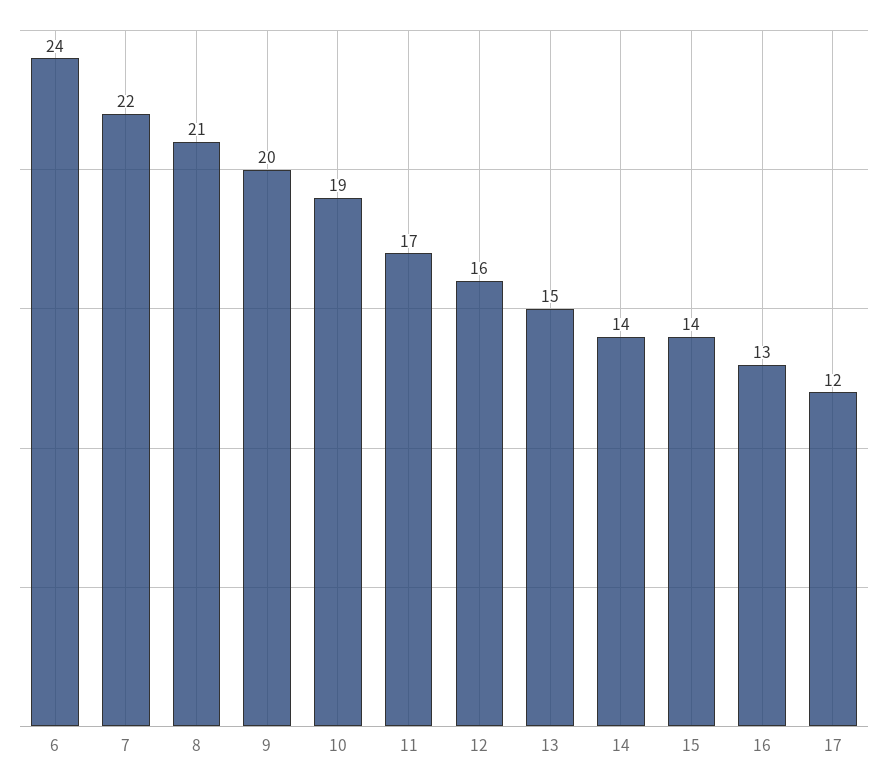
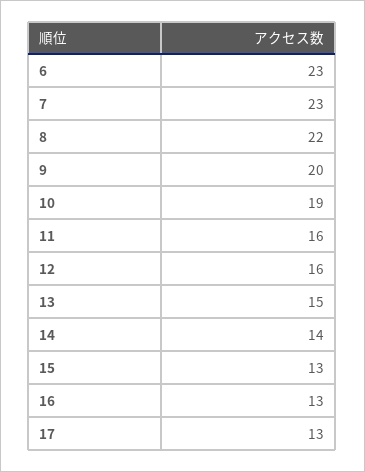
6: 24 -> 23
7: 22 -> 23
8: 21 -> 22
11: 17 -> 16
15: 14 -> 13
17: 12 -> 13

